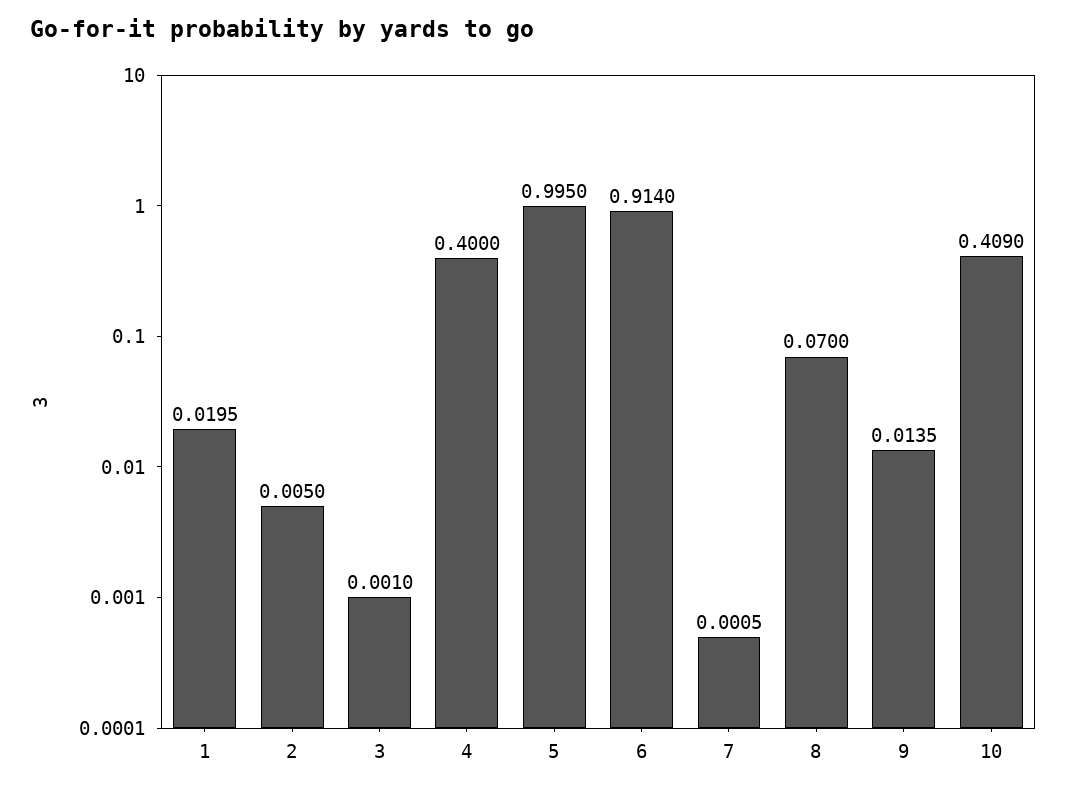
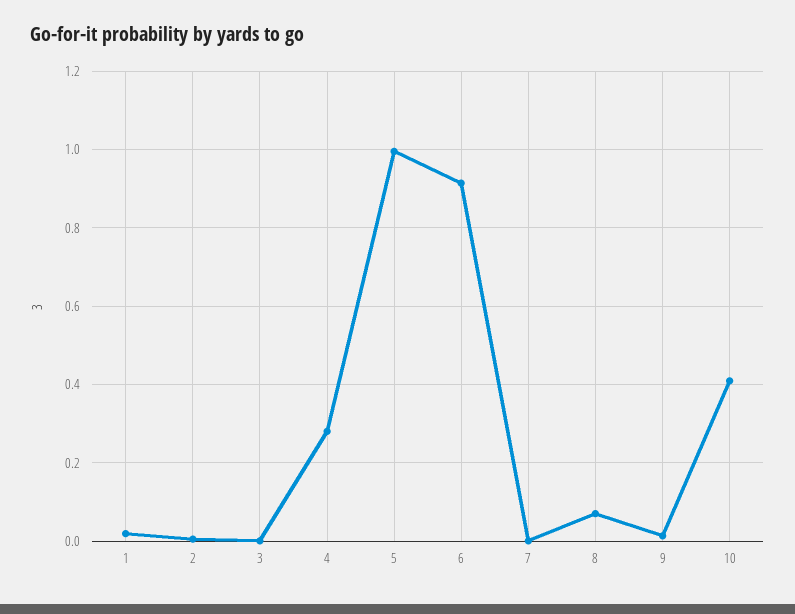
4: 0.4 -> 0.28

